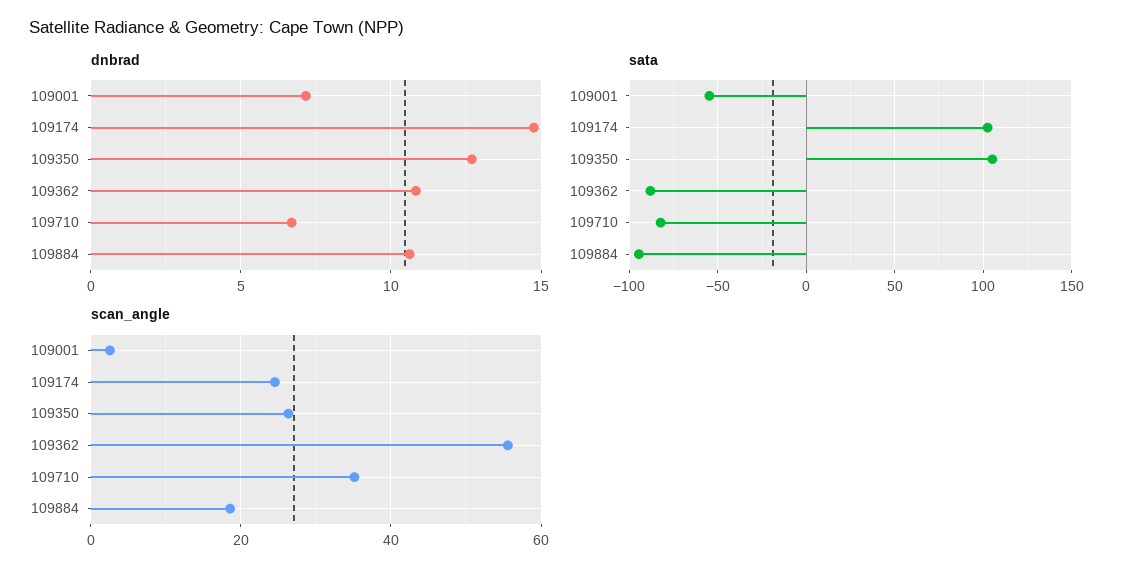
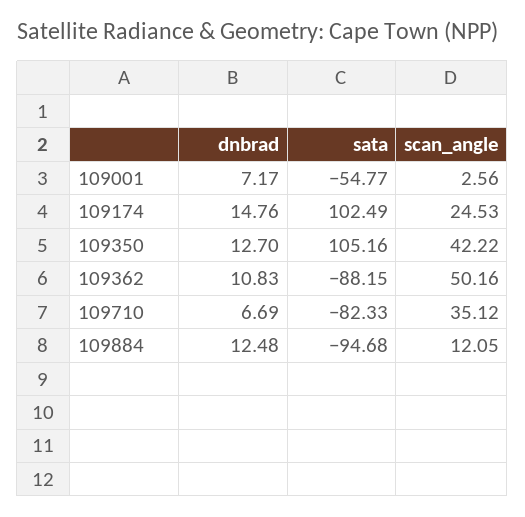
dnbrad, 109884: 10.5 -> 12.48
scan_angle, 109350: 26 -> 42.22
scan_angle, 109362: 56 -> 50.16
scan_angle, 109884: 18 -> 12.05

